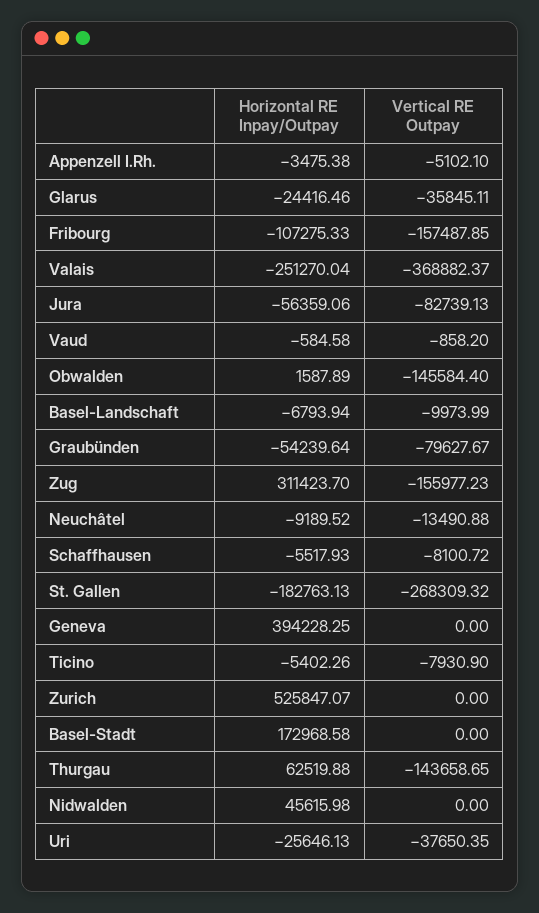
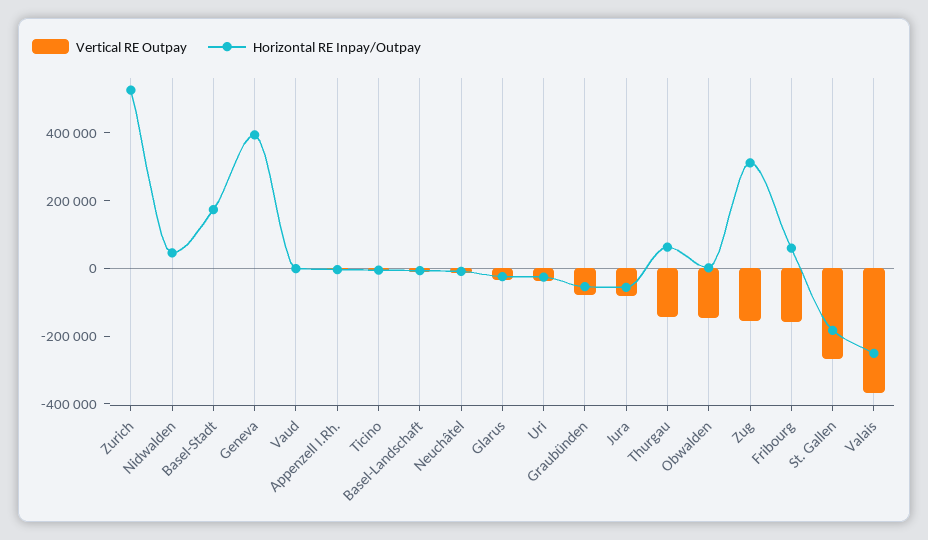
Horizontal RE Inpay/Outpay, Fribourg: -107275.33 -> 50000
Horizontal RE Inpay/Outpay, Schaffhausen: -5517.93 -> none
Vertical RE Outpay, Schaffhausen: -8100.72 -> none

